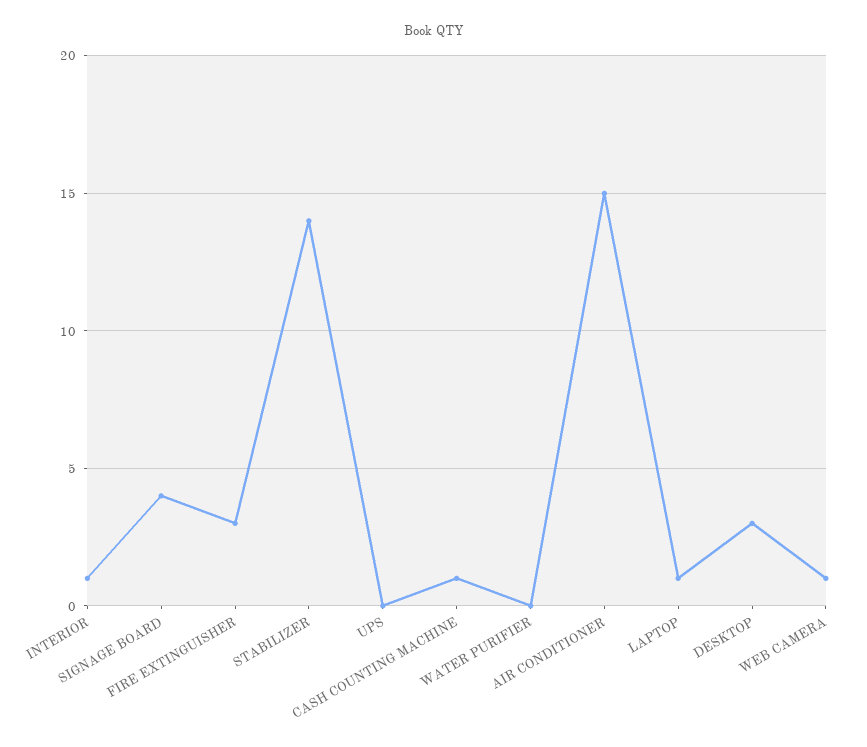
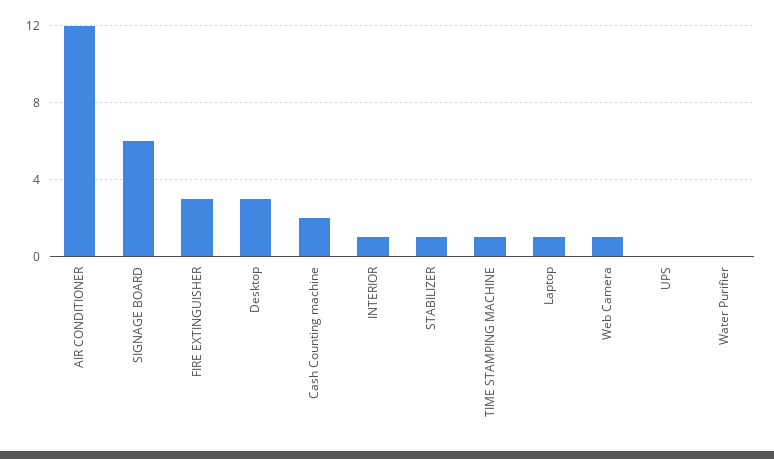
SIGNAGE BOARD: 4 -> 6
STABILIZER: 14 -> 1
CASH COUNTING MACHINE: 1 -> 2
AIR CONDITIONER: 15 -> 12
TIME STAMPING MACHINE: none -> 1

